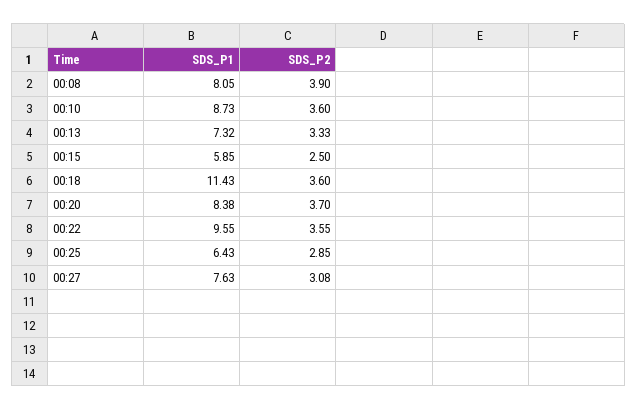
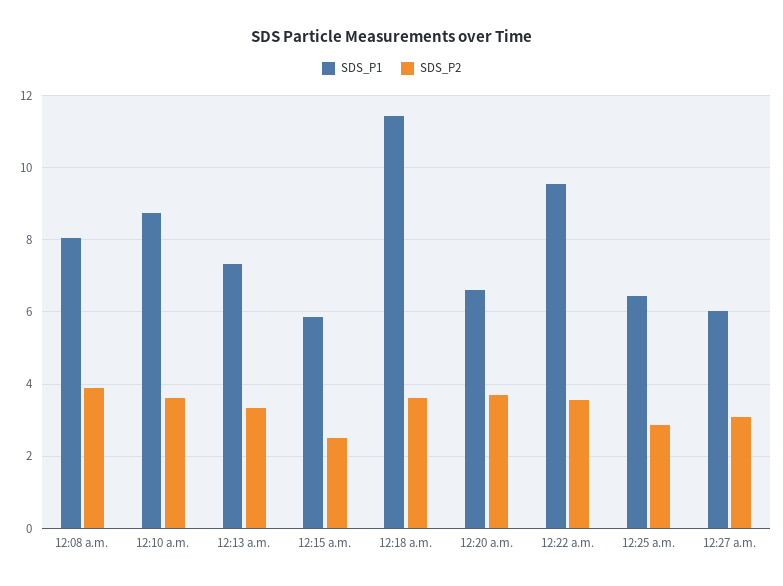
SDS_P1, 00:20: 8.38 -> 6.6
SDS_P1, 00:27: 7.63 -> 6

